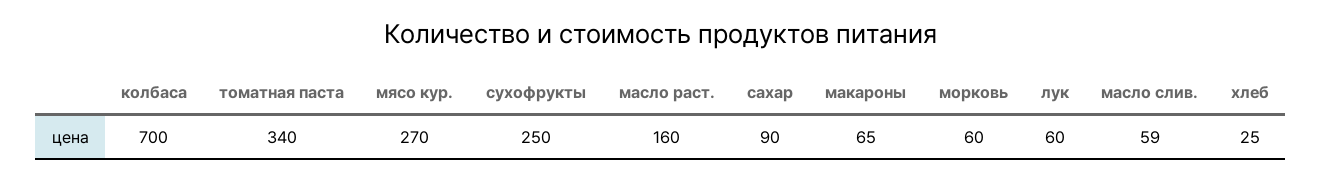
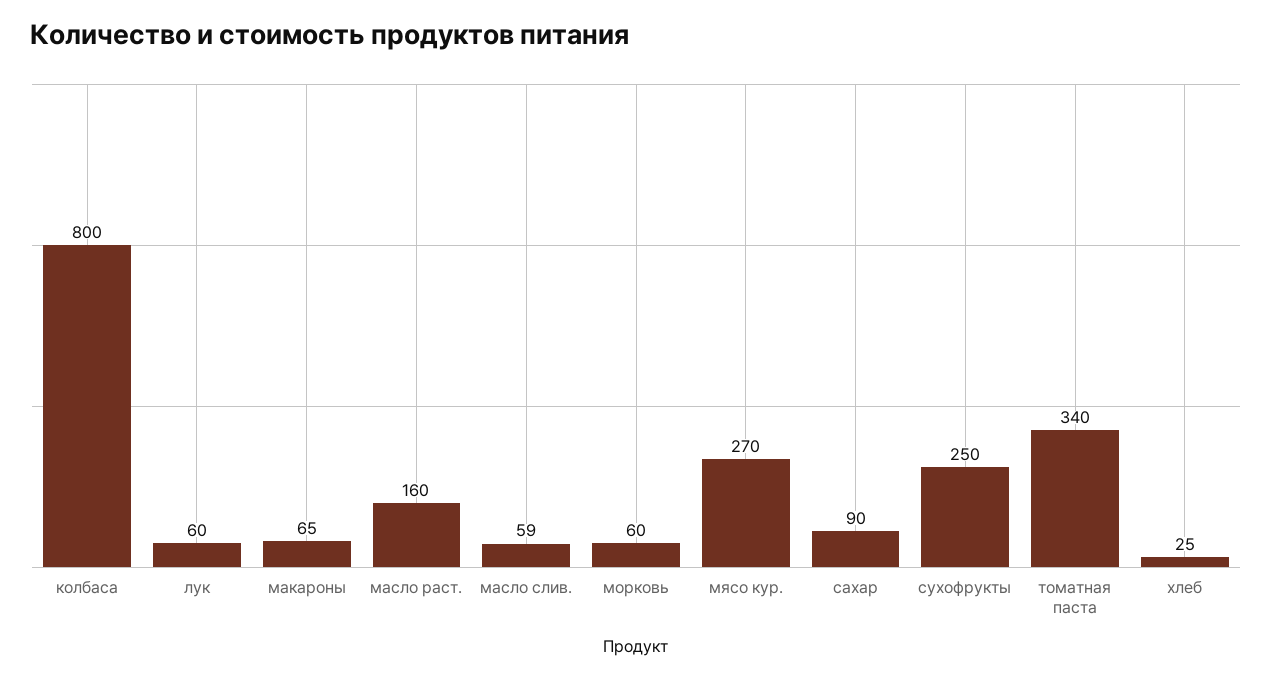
колбаса: 700 -> 800

